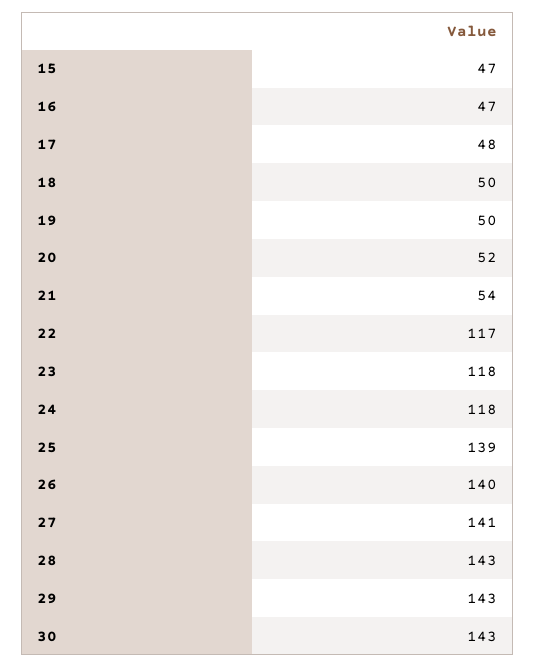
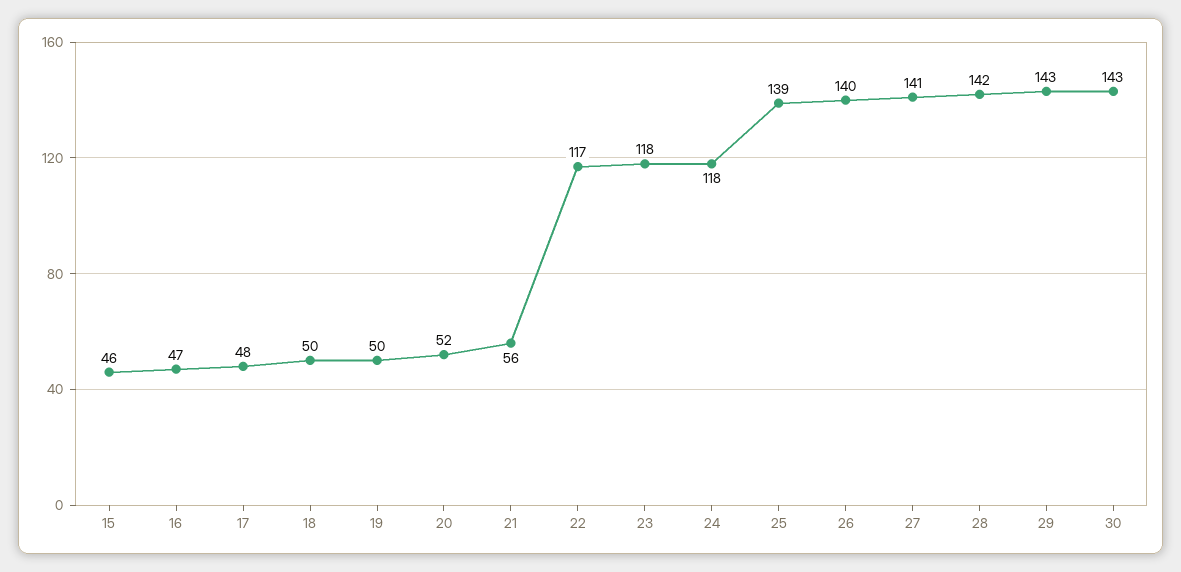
15: 47 -> 46
21: 54 -> 56
28: 143 -> 142

